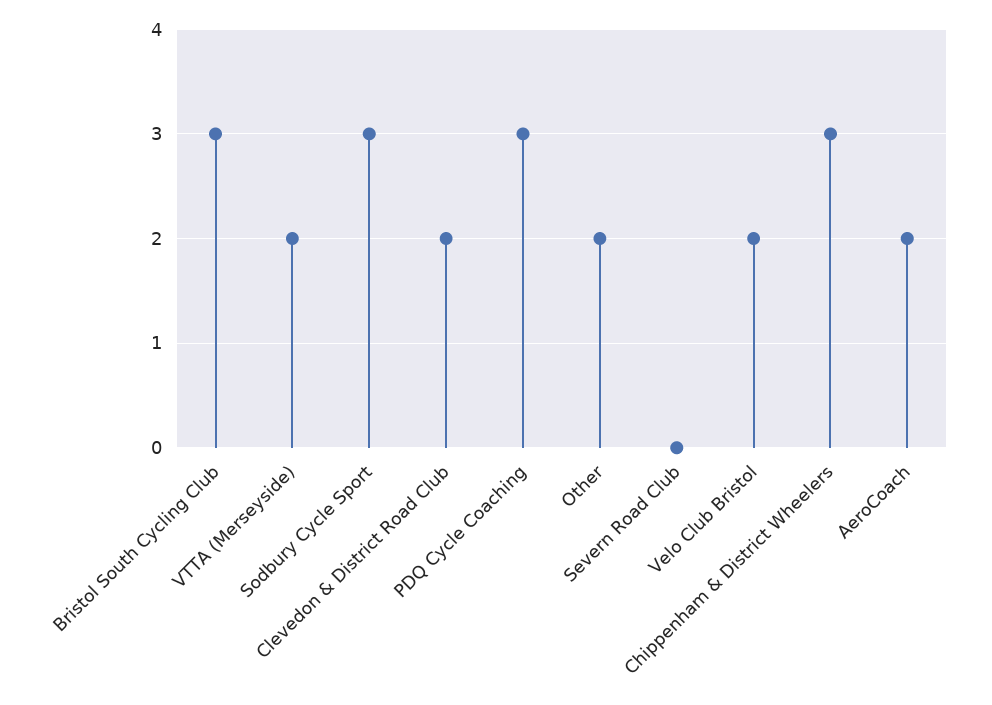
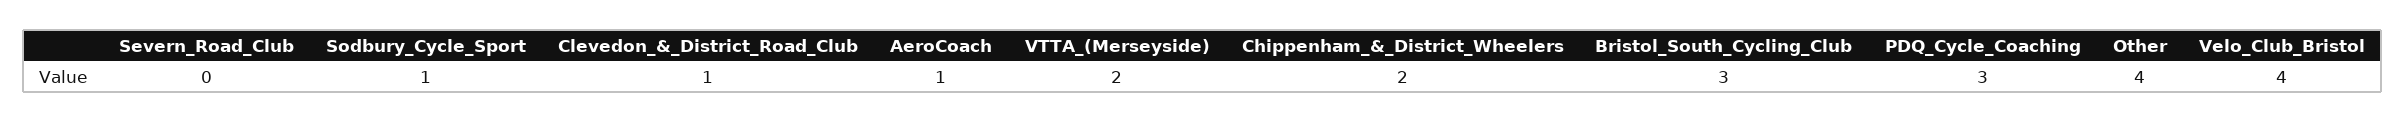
Sodbury Cycle Sport: 3 -> 1
Clevedon & District Road Club: 2 -> 1
Other: 2 -> 4
Velo Club Bristol: 2 -> 4
Chippenham & District Wheelers: 3 -> 2
AeroCoach: 2 -> 1

